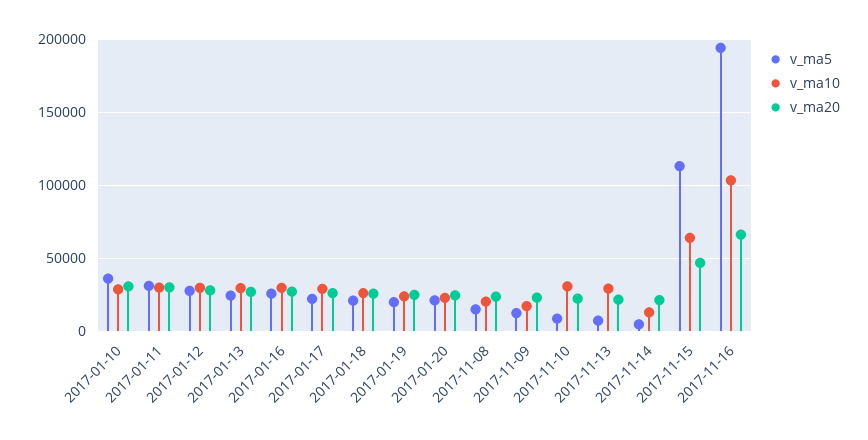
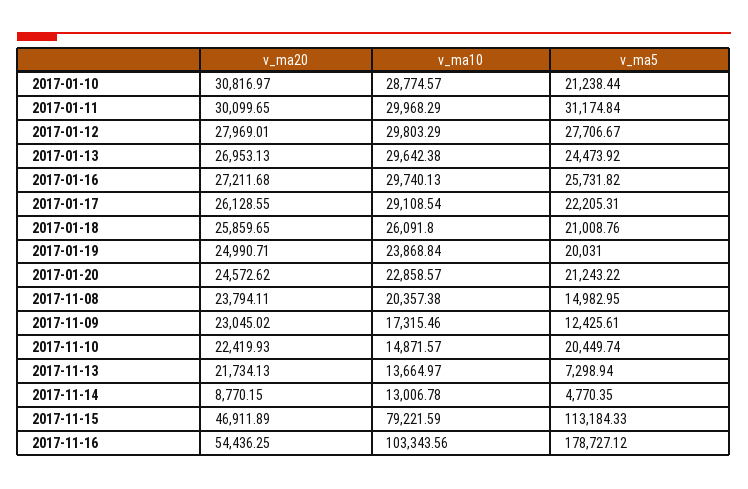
v_ma5, 2017-01-10: 35000 -> 21238.44
v_ma5, 2017-11-10: 10000 -> 20449.74
v_ma10, 2017-11-10: 30000 -> 14871.57
v_ma10, 2017-11-13: 30000 -> 13664.97
v_ma20, 2017-11-14: 20000 -> 8770.15
v_ma10, 2017-11-15: 65000 -> 79221.59
v_ma5, 2017-11-16: 195000 -> 178727.12
v_ma20, 2017-11-16: 65000 -> 54436.25

